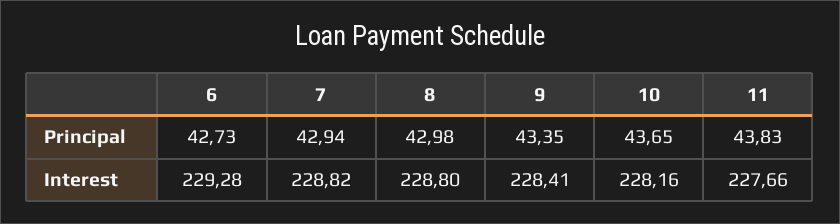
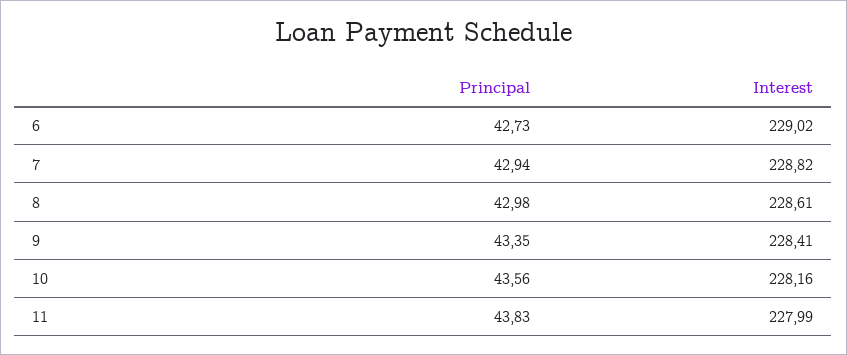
10, Principal: 43.65 -> 43.56
6, Interest: 229.28 -> 229.02
8, Interest: 228.8 -> 228.61
11, Interest: 227.66 -> 227.99

